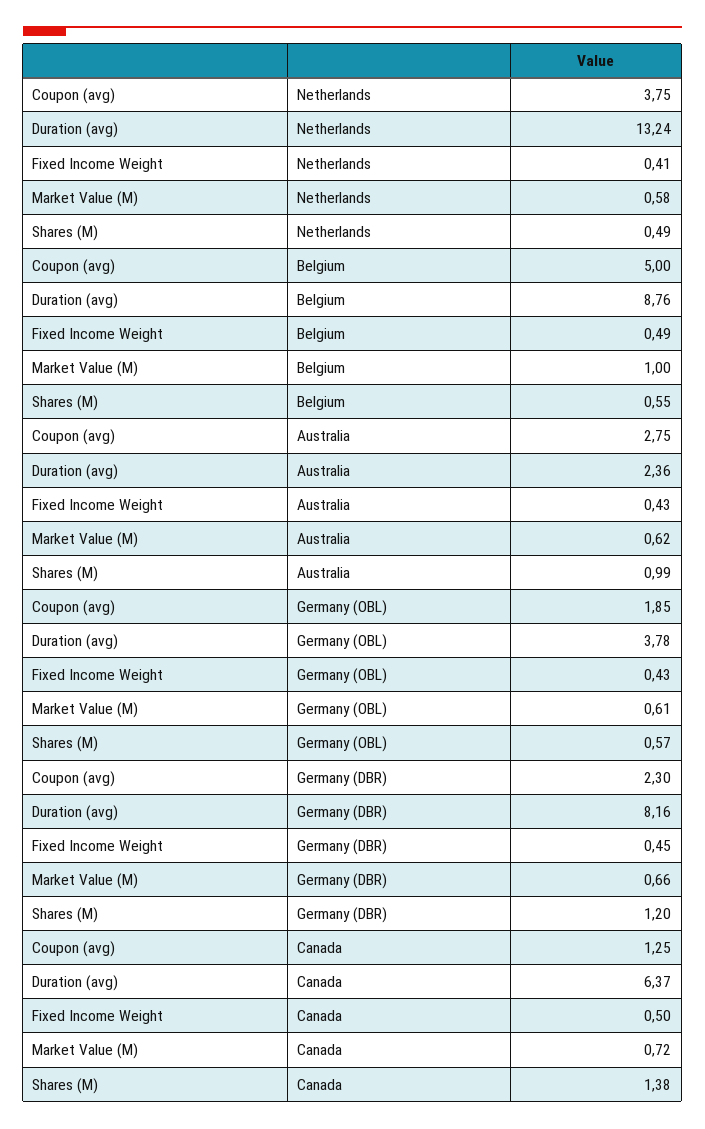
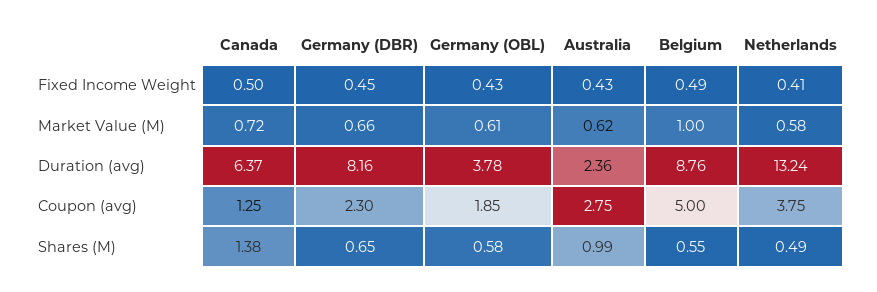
Shares (M), Germany (OBL): 0.57 -> 0.58
Shares (M), Germany (DBR): 1.2 -> 0.65

